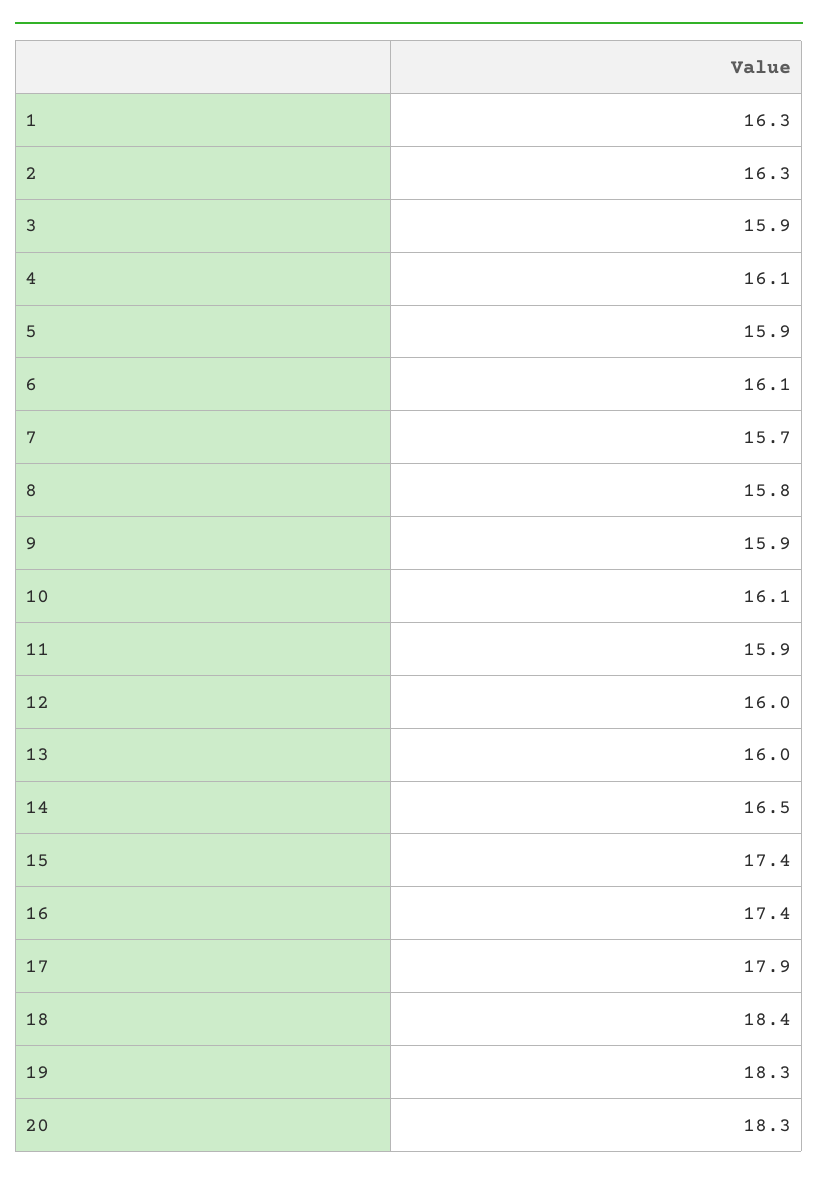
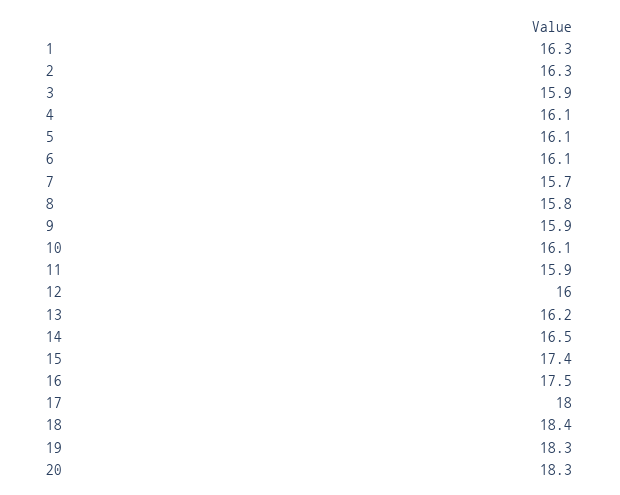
5: 15.9 -> 16.1
13: 16 -> 16.2
16: 17.4 -> 17.5
17: 17.9 -> 18

